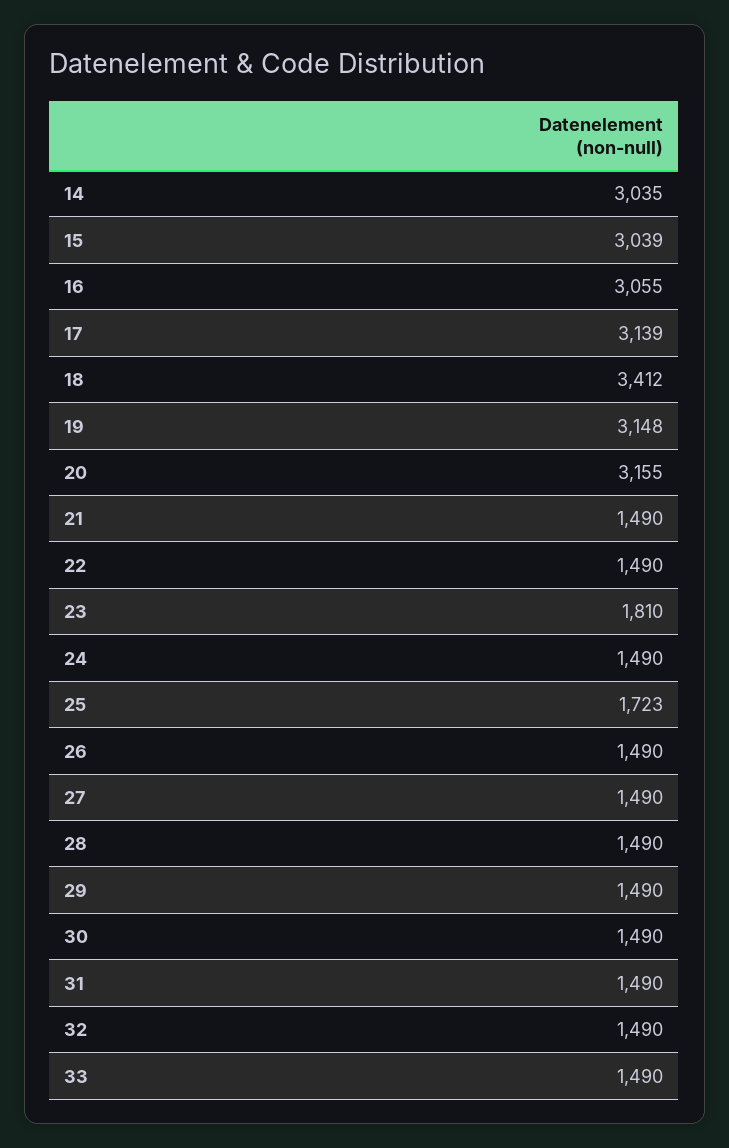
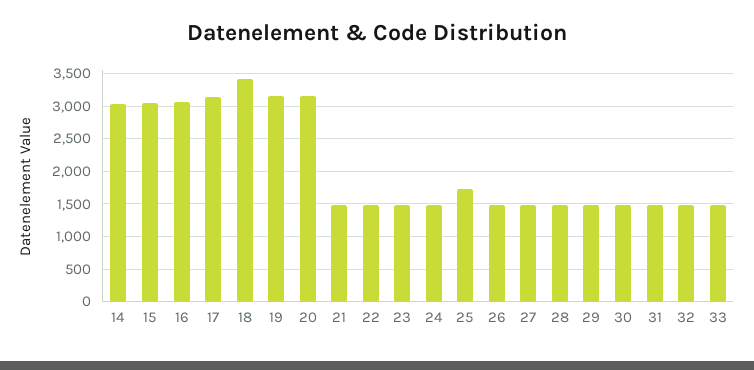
23: 1810 -> 1500

